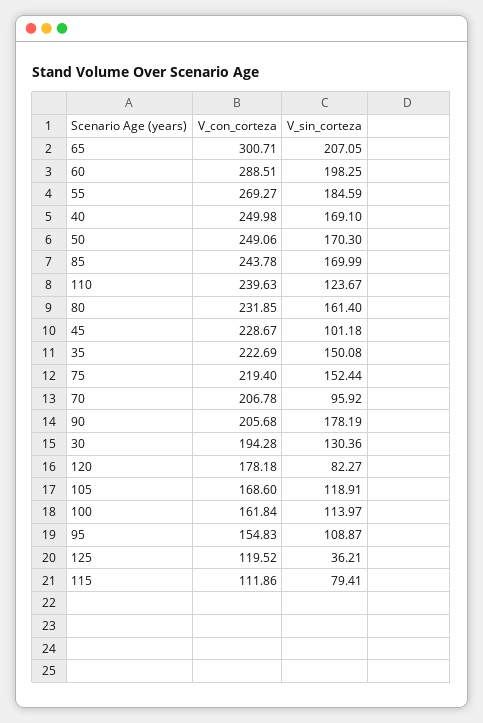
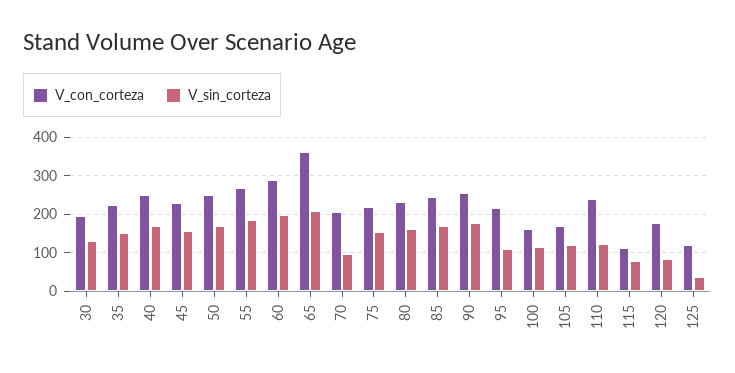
V_con_corteza, 65: 300.71 -> 360
V_sin_corteza, 45: 101.18 -> 160
V_con_corteza, 90: 205.68 -> 260
V_con_corteza, 95: 154.83 -> 220

